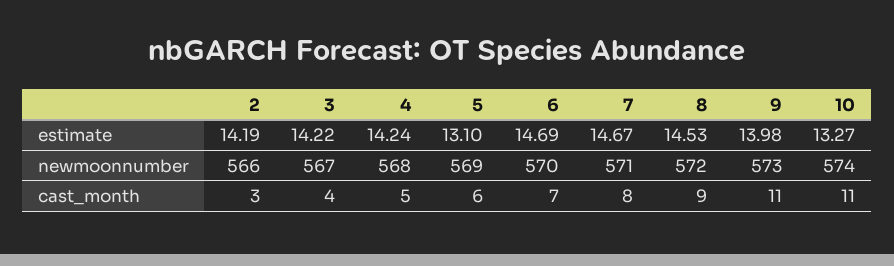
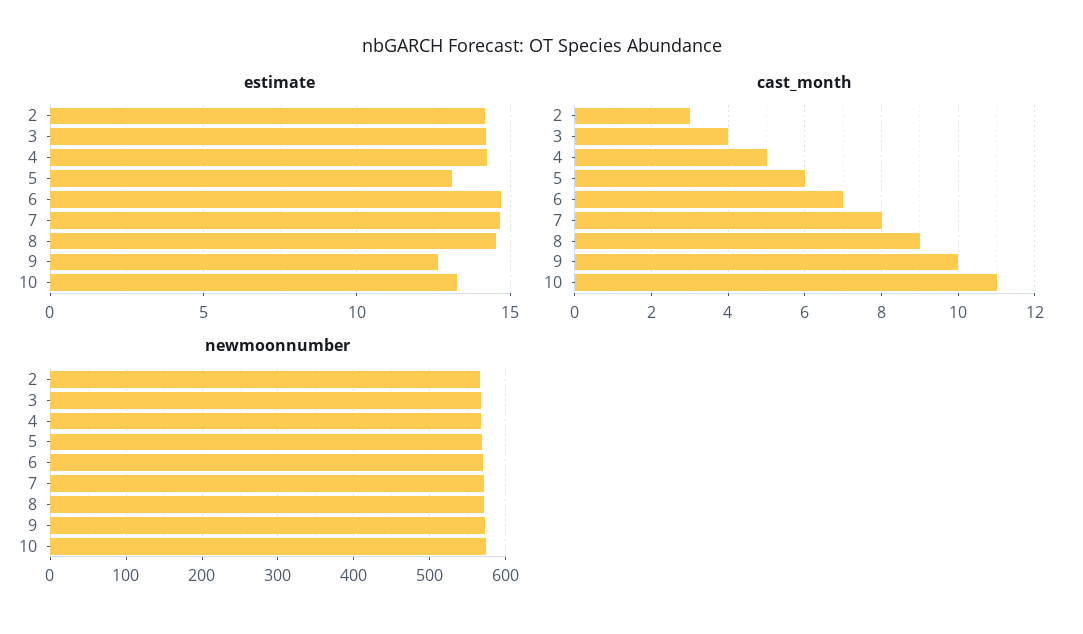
estimate, 9: 13.98 -> 12.5
cast_month, 9: 11 -> 10

